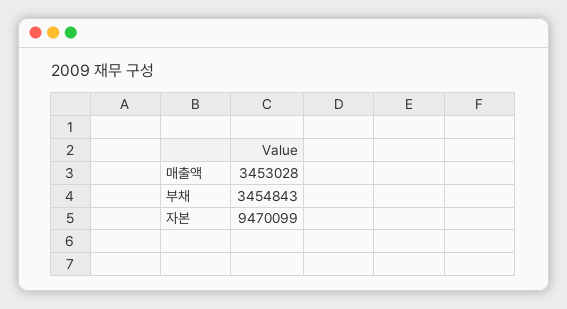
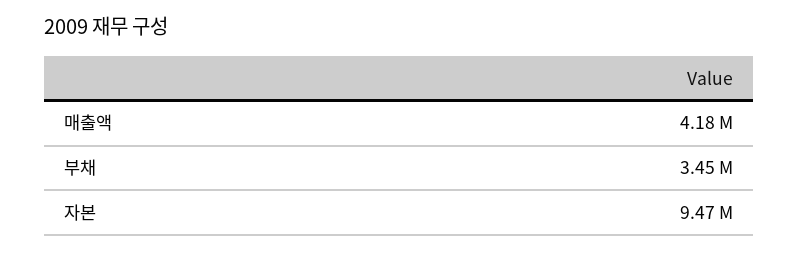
매출액: 3453028 -> 4180000

